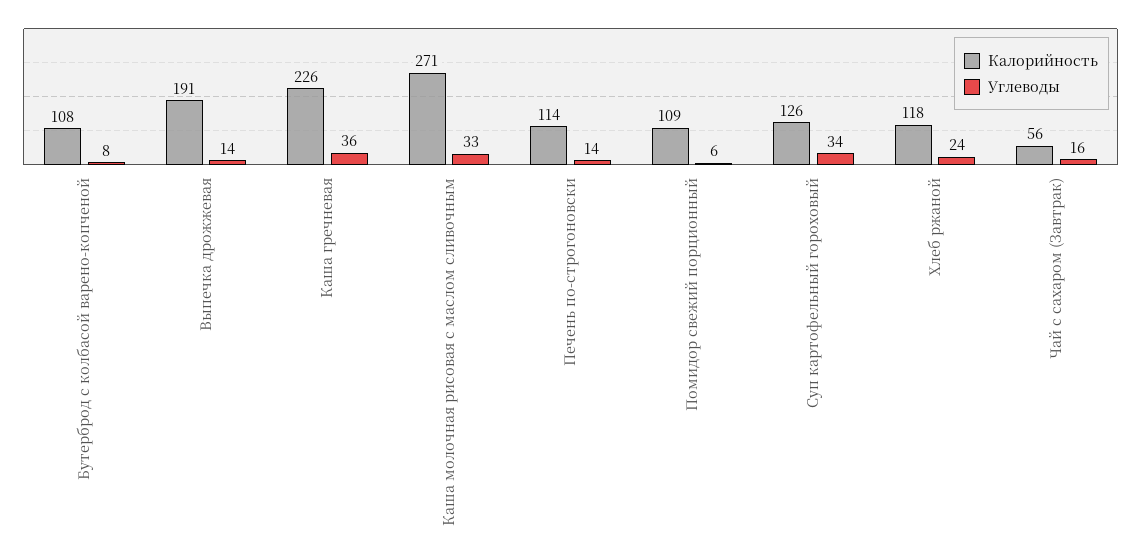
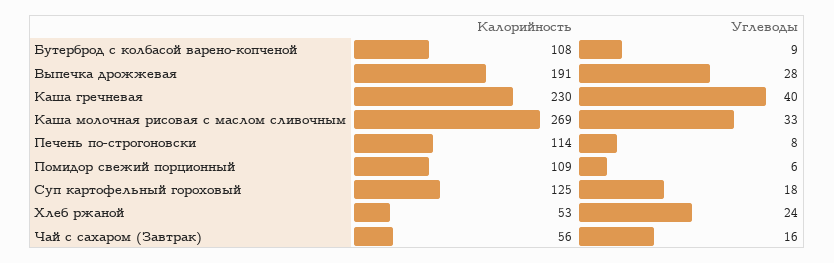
Углеводы, Бутерброд с колбасой варено-копченой: 8 -> 9
Углеводы, Выпечка дрожжевая: 14 -> 28
Калорийность, Каша гречневая: 226 -> 230
Углеводы, Каша гречневая: 36 -> 40
Калорийность, Каша молочная рисовая с маслом сливочным: 271 -> 269
Углеводы, Печень по-строгоновски: 14 -> 8
Калорийность, Суп картофельный гороховый: 126 -> 125
Углеводы, Суп картофельный гороховый: 34 -> 18
Калорийность, Хлеб ржаной: 118 -> 53

